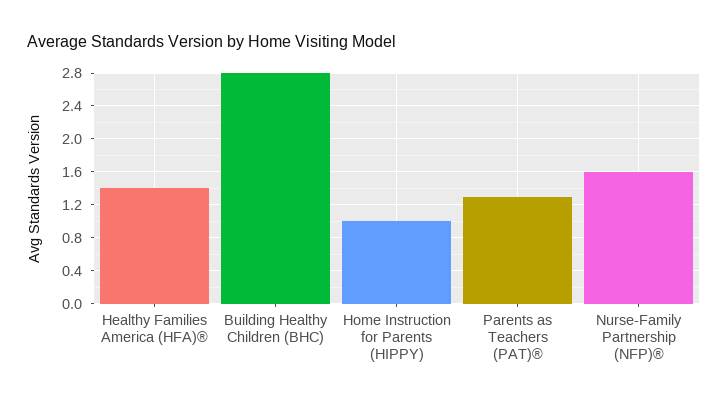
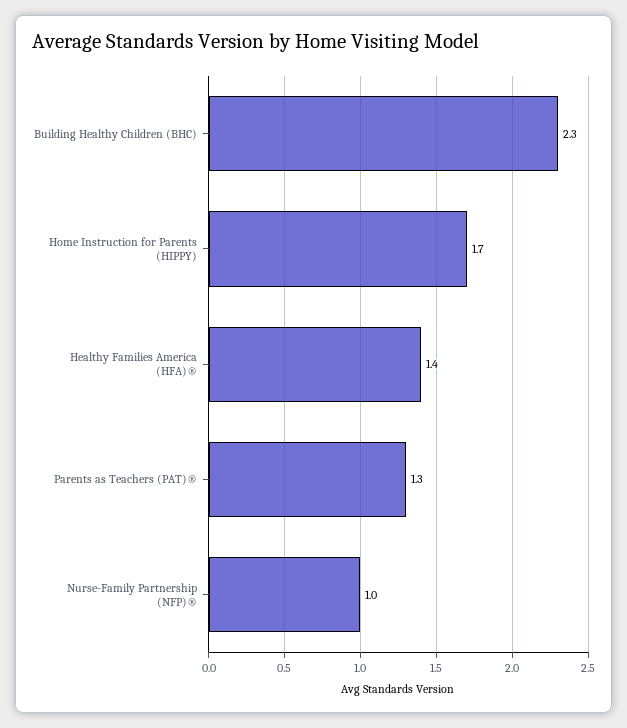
Building Healthy Children (BHC): 2.8 -> 2.3
Home Instruction for Parents (HIPPY): 1 -> 1.7
Nurse-Family Partnership (NFP)®: 1.6 -> 1

